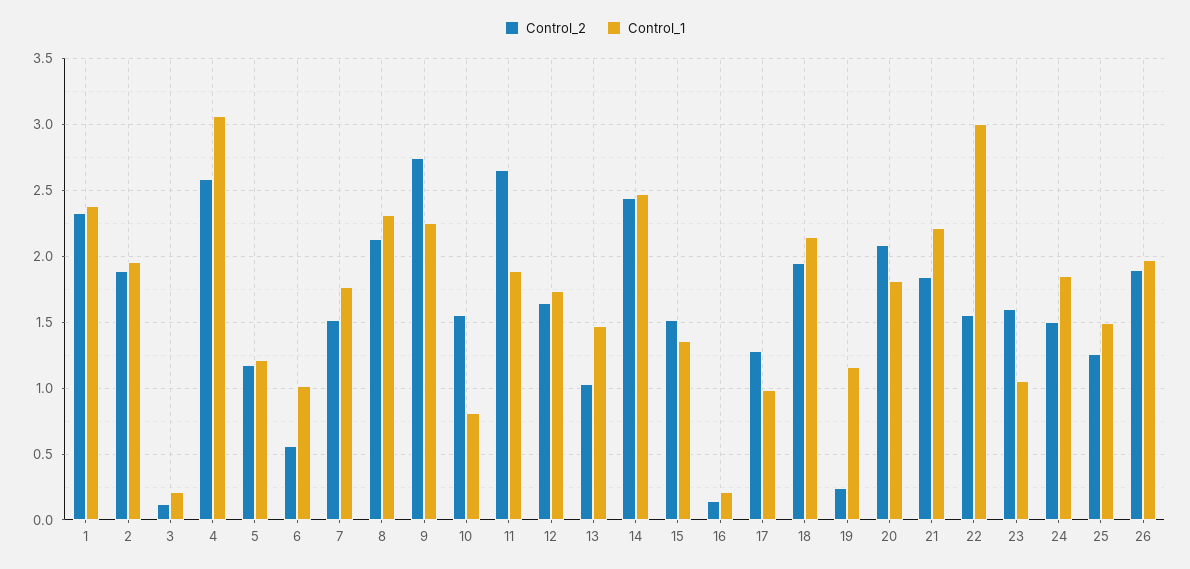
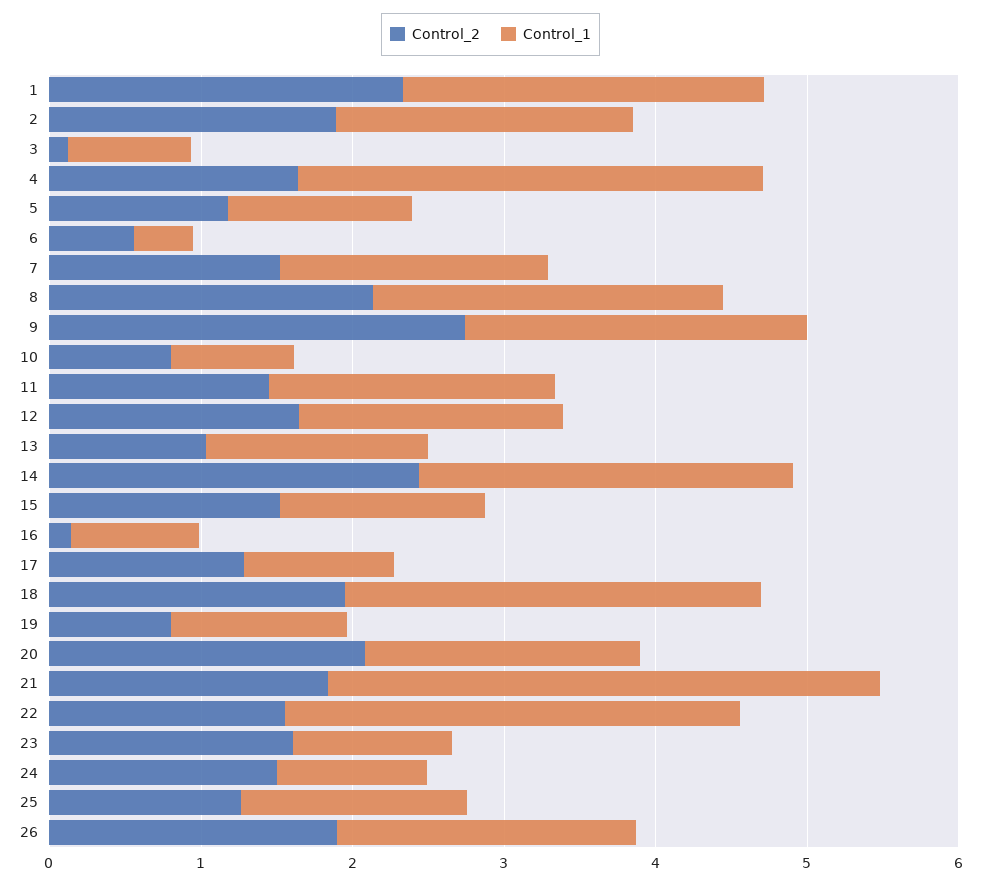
Control_1, 3: 0.2 -> 0.8
Control_2, 4: 2.6 -> 1.6
Control_1, 6: 1 -> 0.4
Control_2, 10: 1.55 -> 0.8
Control_2, 11: 2.65 -> 1.4
Control_1, 16: 0.2 -> 0.8
Control_1, 18: 2.15 -> 2.8
Control_2, 19: 0.25 -> 0.8
Control_1, 21: 2.2 -> 3.6
Control_1, 24: 1.85 -> 1

